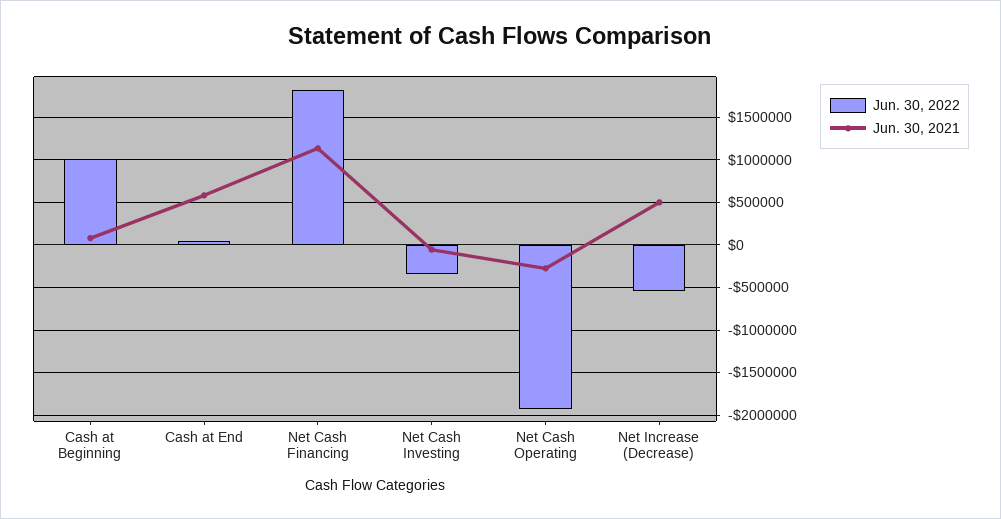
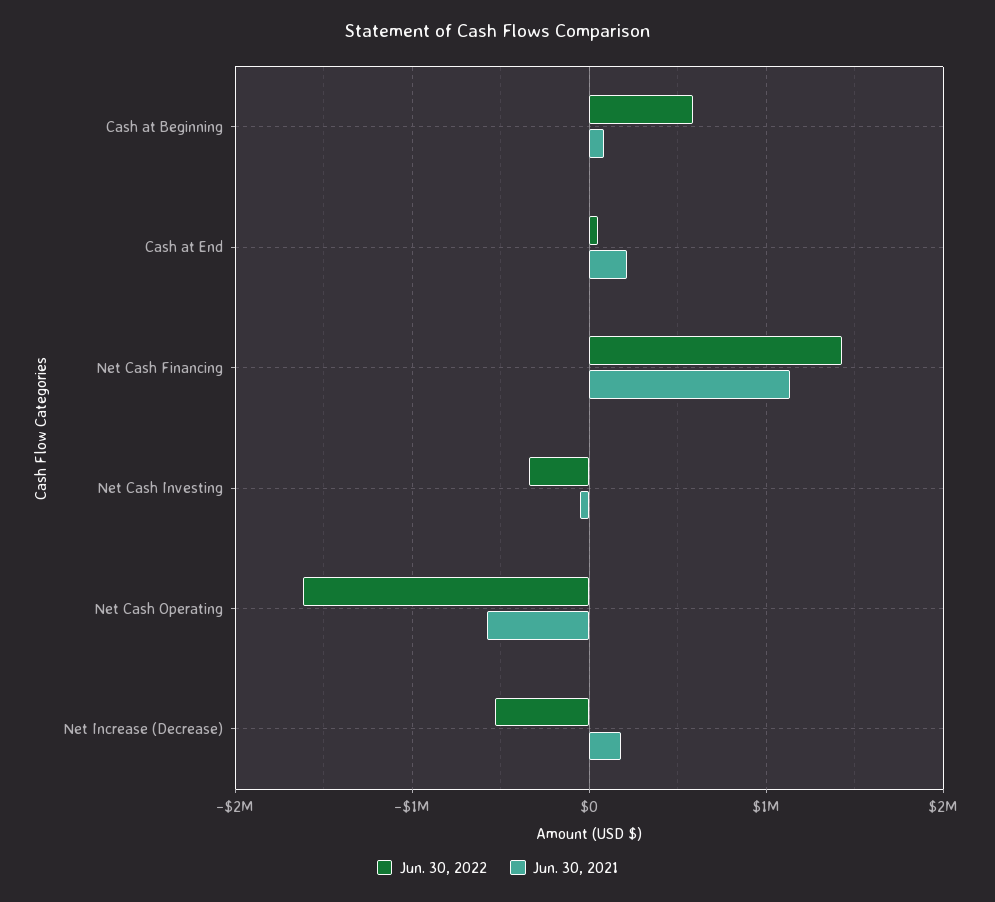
Jun. 30, 2022, Cash at Beginning: 1000000 -> 600000
Jun. 30, 2021, Cash at End: 600000 -> 200000
Jun. 30, 2022, Net Cash Financing: 1800000 -> 1400000
Jun. 30, 2022, Net Cash Operating: -1900000 -> -1600000
Jun. 30, 2021, Net Cash Operating: -300000 -> -600000
Jun. 30, 2021, Net Increase (Decrease): 500000 -> 200000

